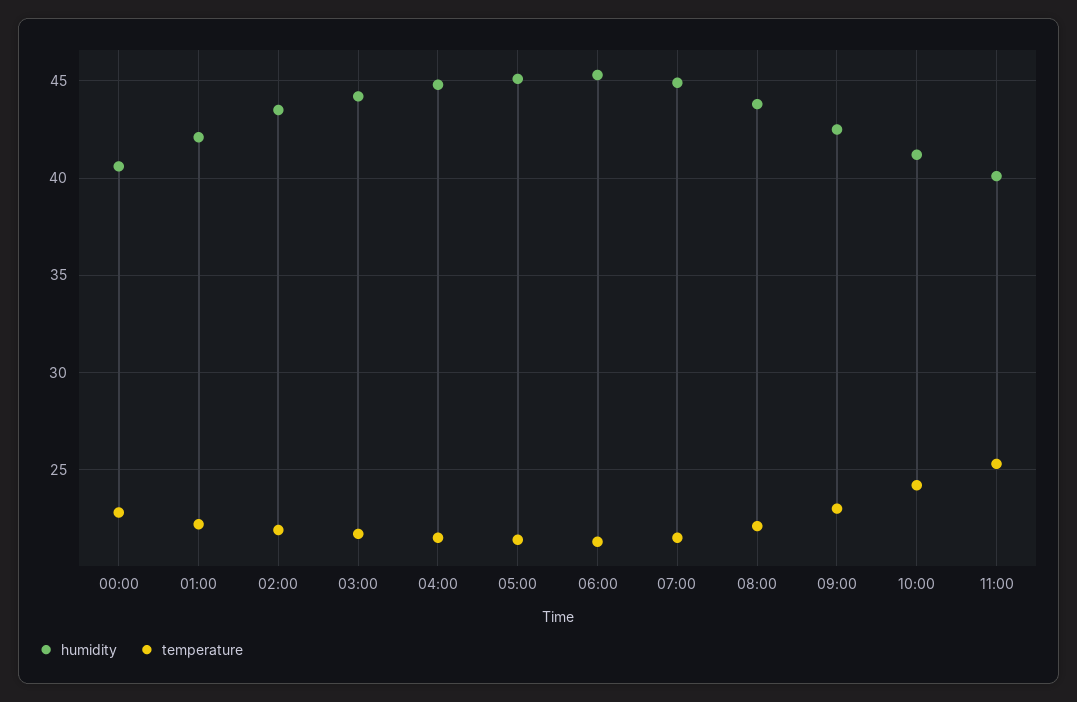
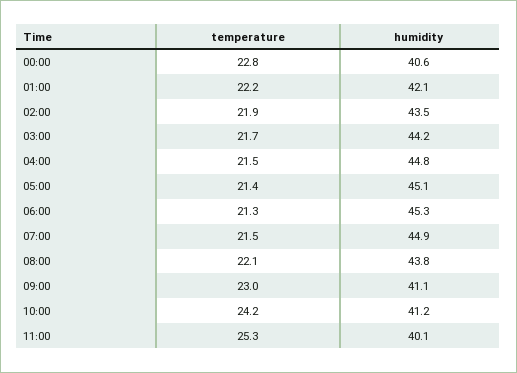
humidity, 09:00: 42.5 -> 41.1

